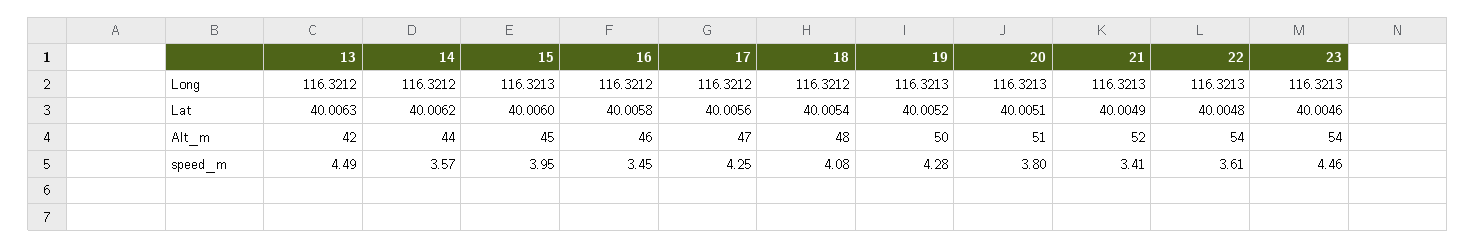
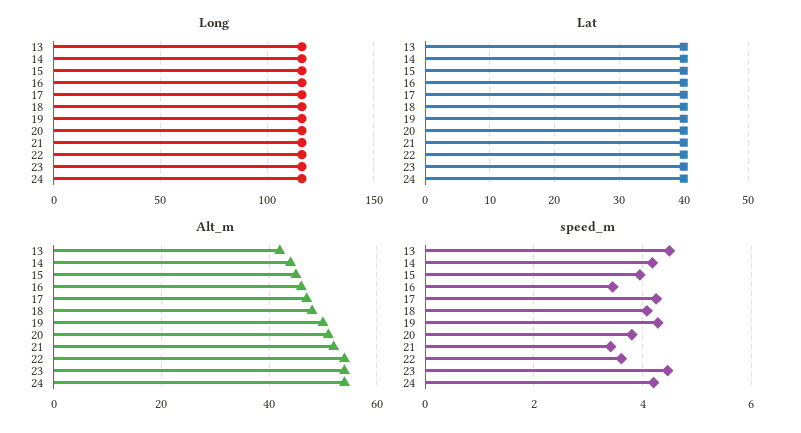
speed_m, 14: 3.57 -> 4.2
Long, 24: none -> 115
Lat, 24: none -> 40
Alt_m, 24: none -> 55
speed_m, 24: none -> 4.2

